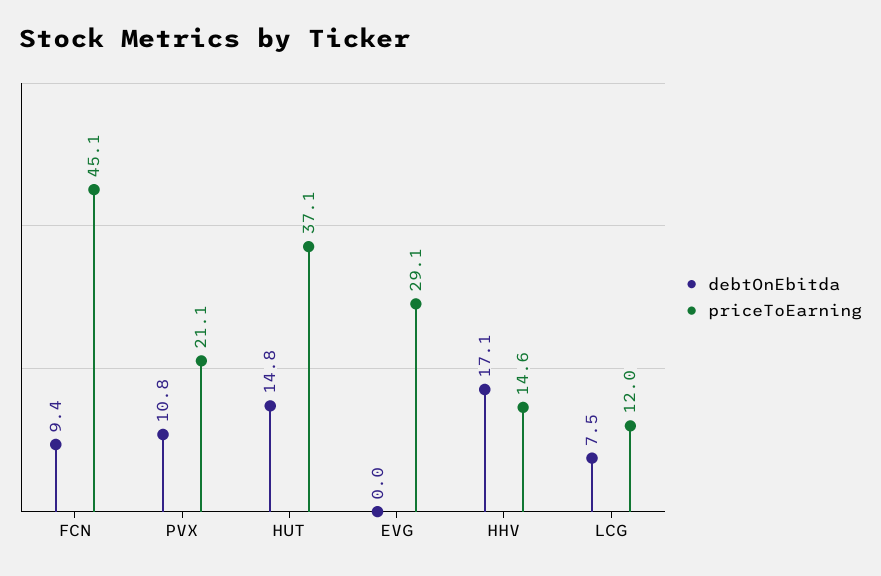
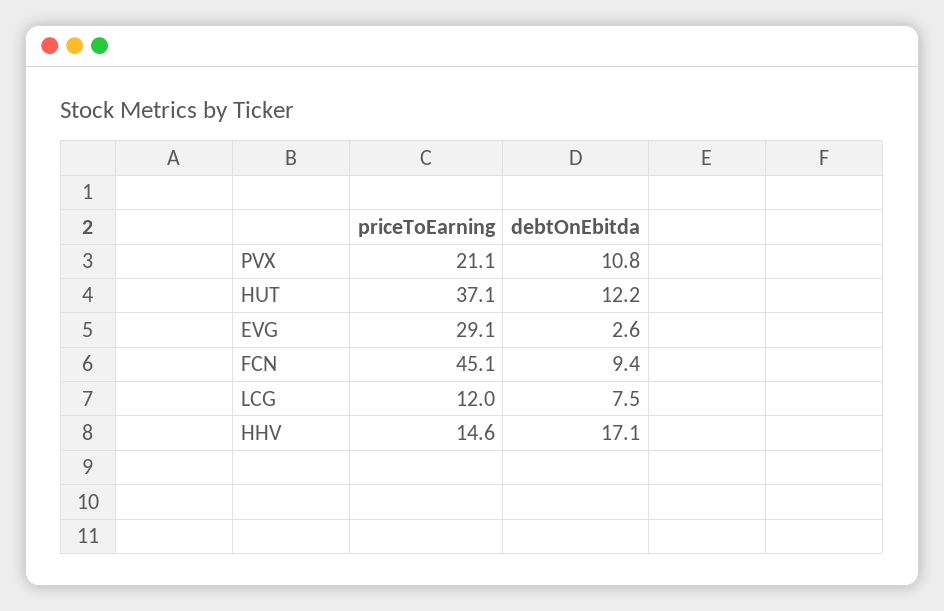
debtOnEbitda, HUT: 14.8 -> 12.2
debtOnEbitda, EVG: 0 -> 2.6

